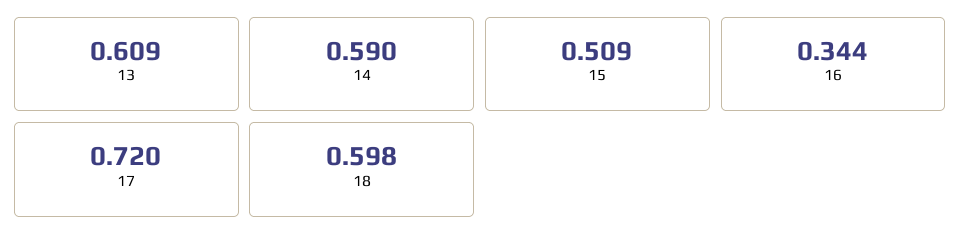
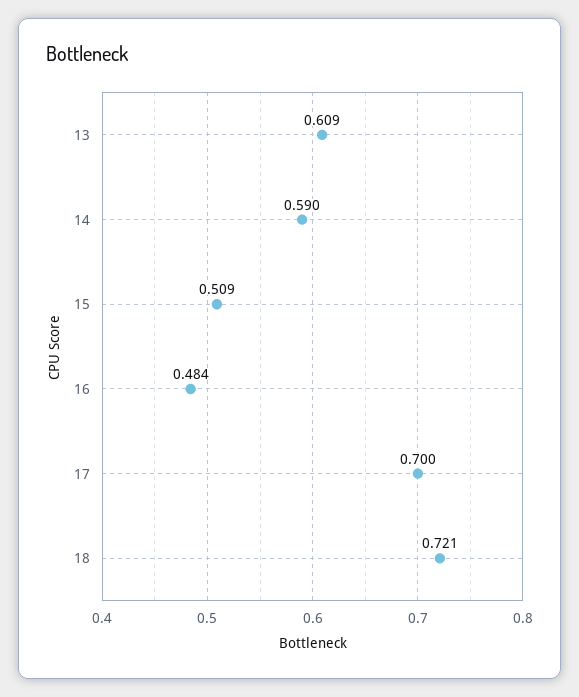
16: 0.344 -> 0.484
17: 0.72 -> 0.7
18: 0.598 -> 0.721

